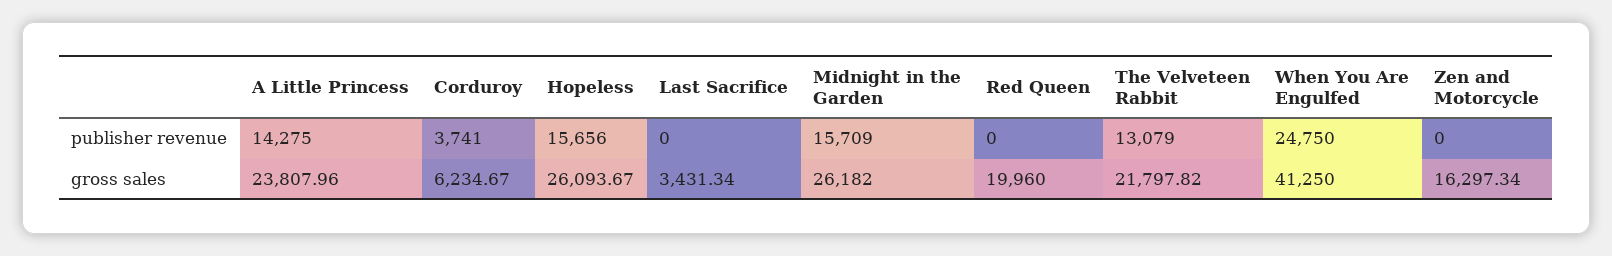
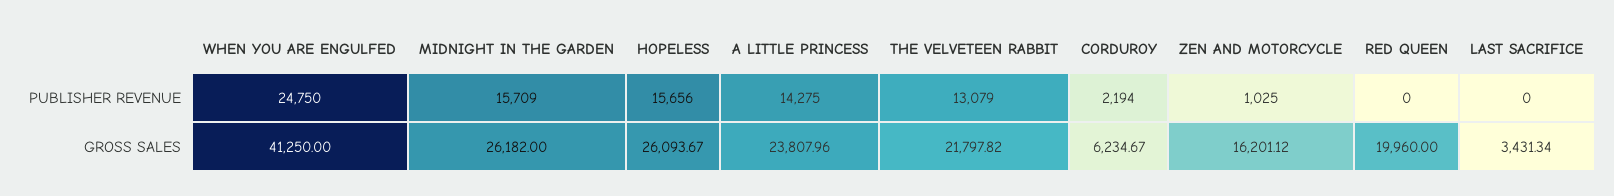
Corduroy, publisher revenue: 3741 -> 2194
Zen and Motorcycle, publisher revenue: 0 -> 1025
Zen and Motorcycle, gross sales: 16297.34 -> 16201.12

